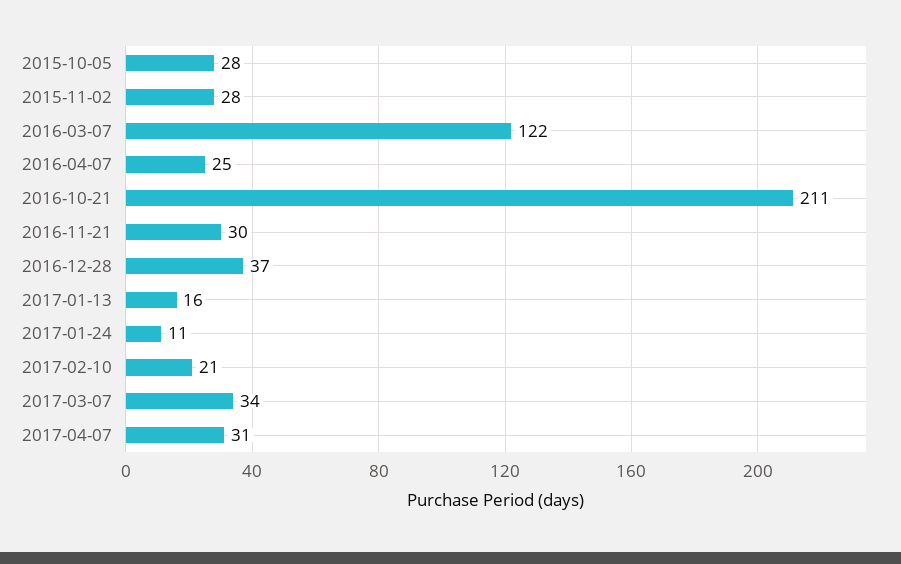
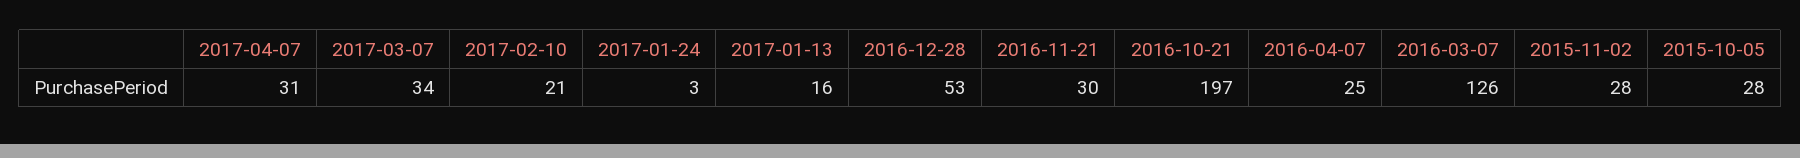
2016-03-07: 122 -> 126
2016-10-21: 211 -> 197
2016-12-28: 37 -> 53
2017-01-24: 11 -> 3

